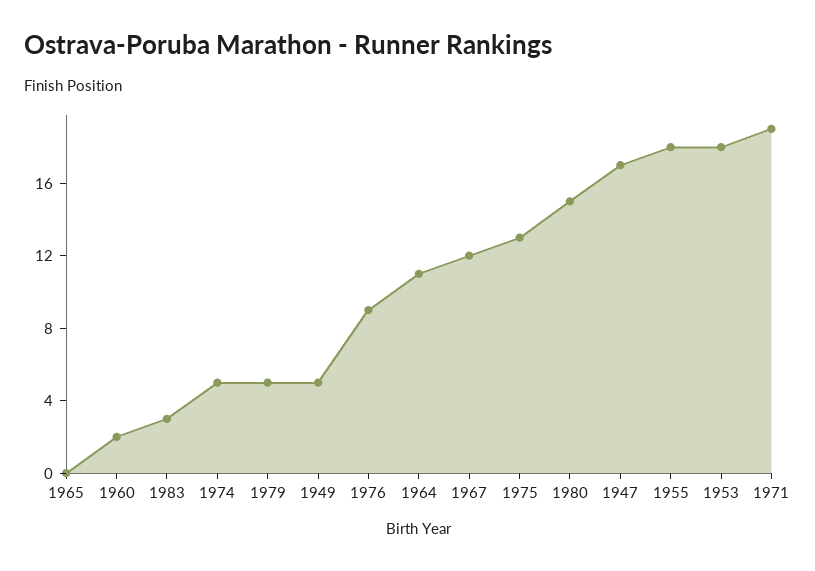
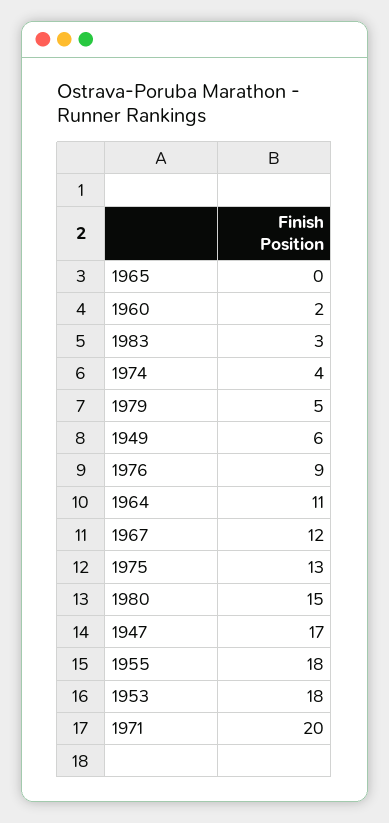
1974: 5 -> 4
1949: 5 -> 6
1971: 19 -> 20

